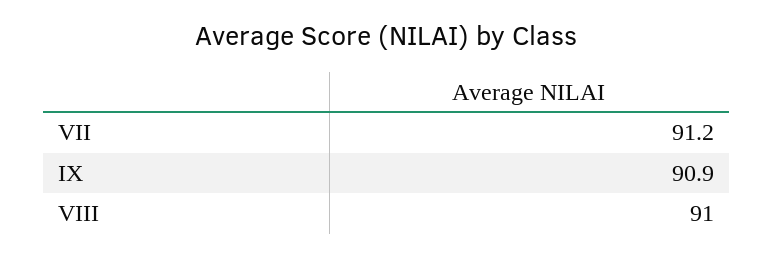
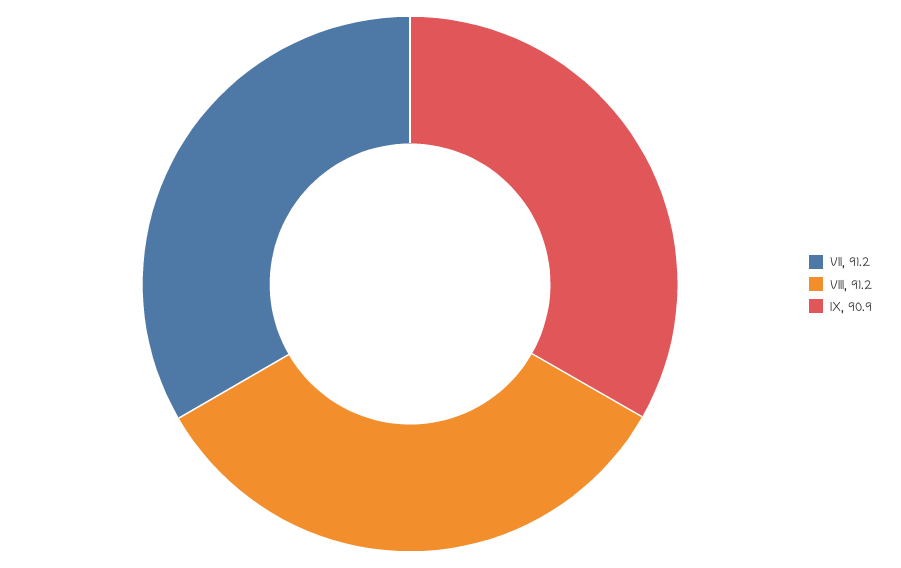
VIII: 91 -> 91.2

